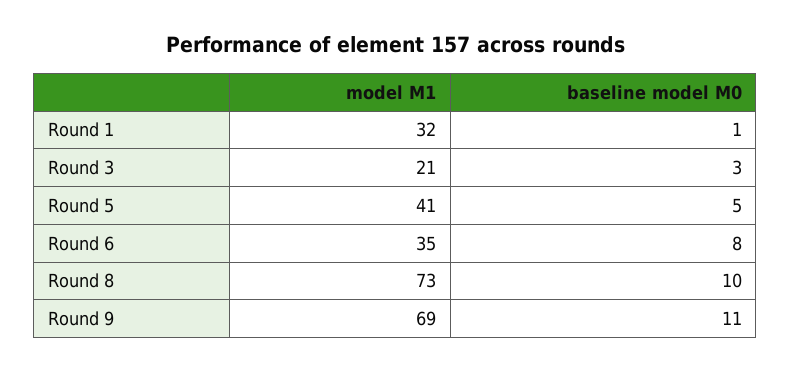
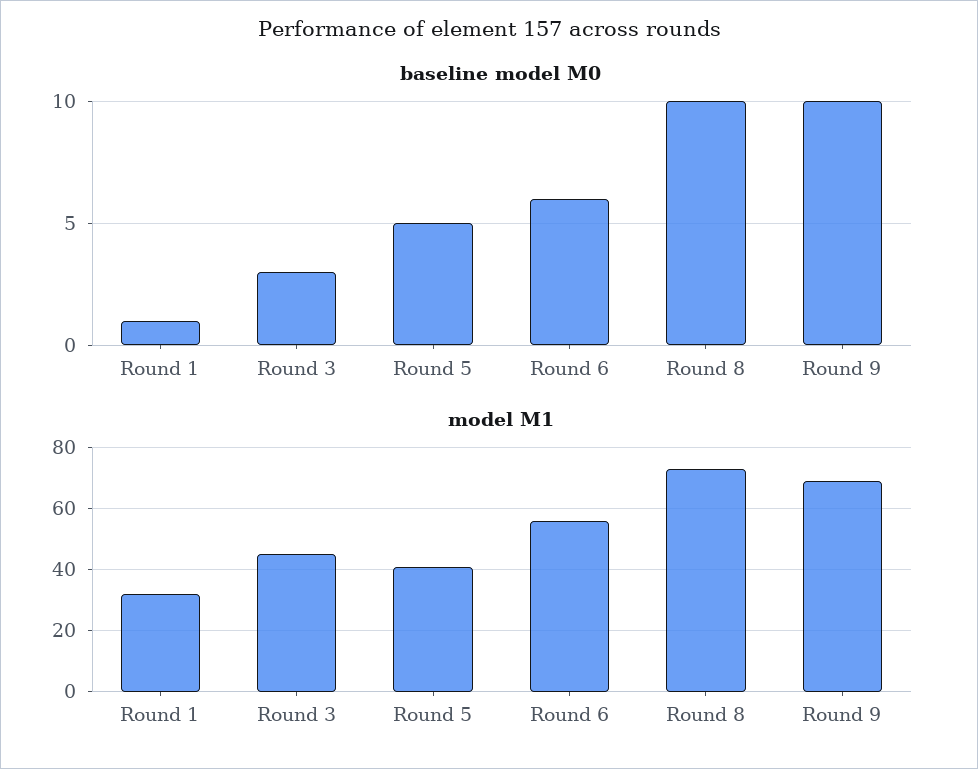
model M1, Round 3: 21 -> 45
model M1, Round 6: 35 -> 55
baseline model M0, Round 6: 8 -> 6
baseline model M0, Round 9: 11 -> 10

